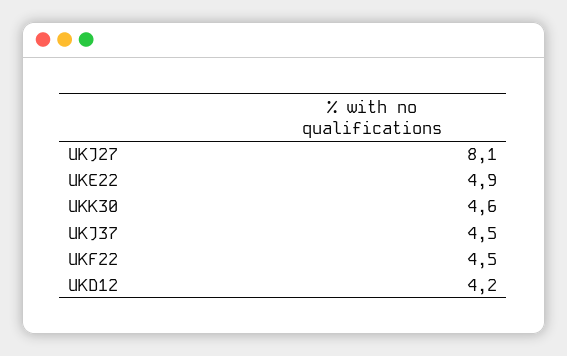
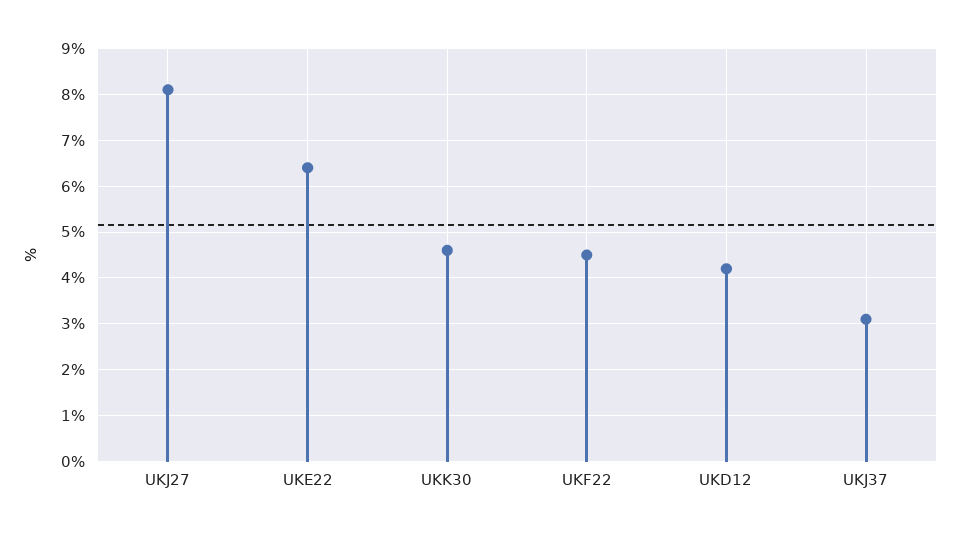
UKE22: 4.9 -> 6.5
UKJ37: 4.5 -> 3

